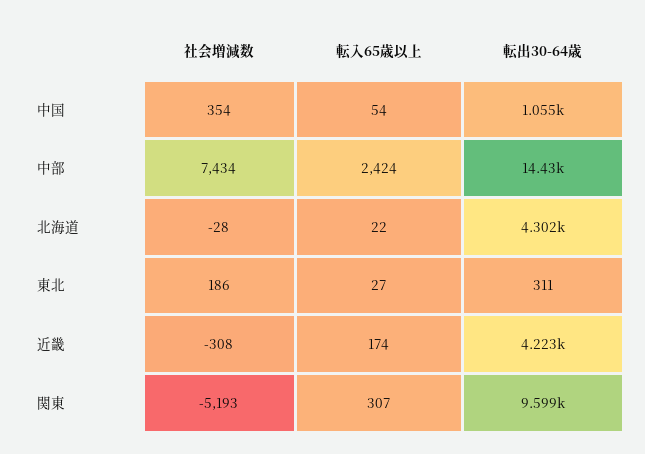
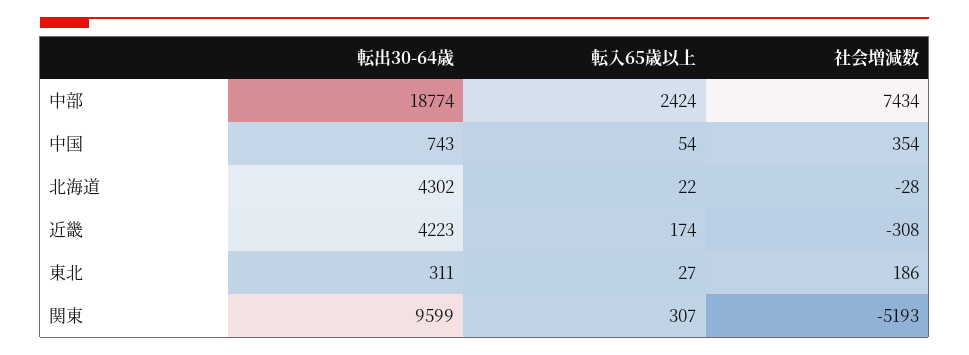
転出30-64歳, 中国: 1055 -> 743
転出30-64歳, 中部: 14430 -> 18774

